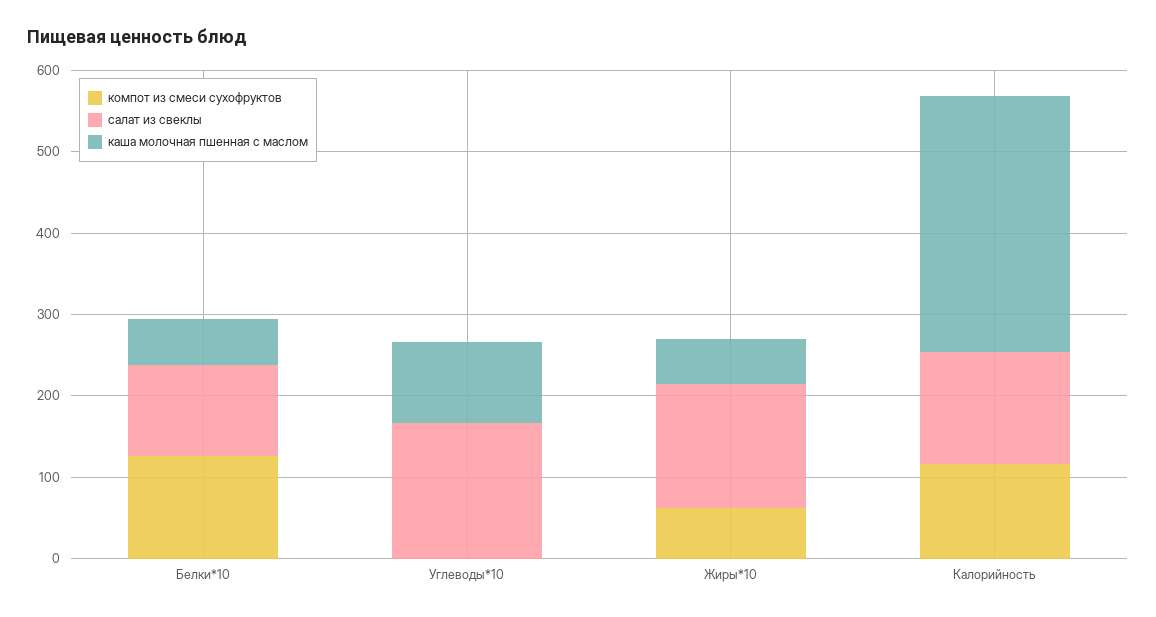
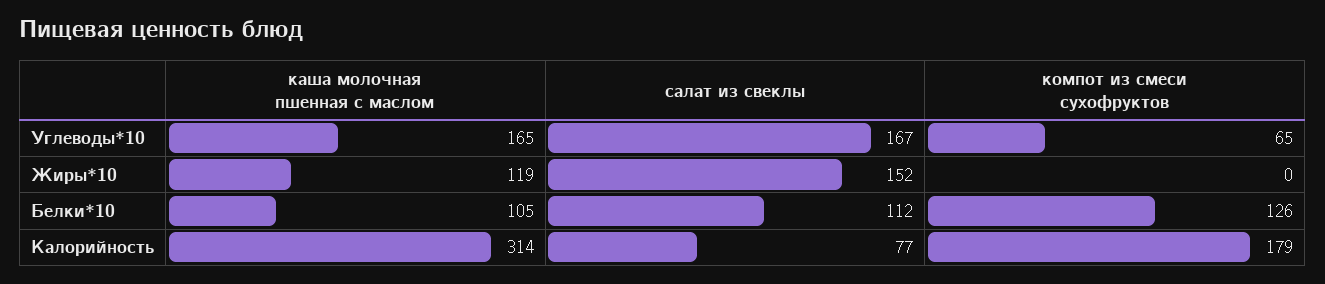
каша молочная пшенная с маслом, Белки*10: 60 -> 105
компот из смеси сухофруктов, Углеводы*10: 0 -> 65
каша молочная пшенная с маслом, Углеводы*10: 100 -> 165
компот из смеси сухофруктов, Жиры*10: 60 -> 0
каша молочная пшенная с маслом, Жиры*10: 60 -> 119
компот из смеси сухофруктов, Калорийность: 120 -> 179
салат из свеклы, Калорийность: 140 -> 77

